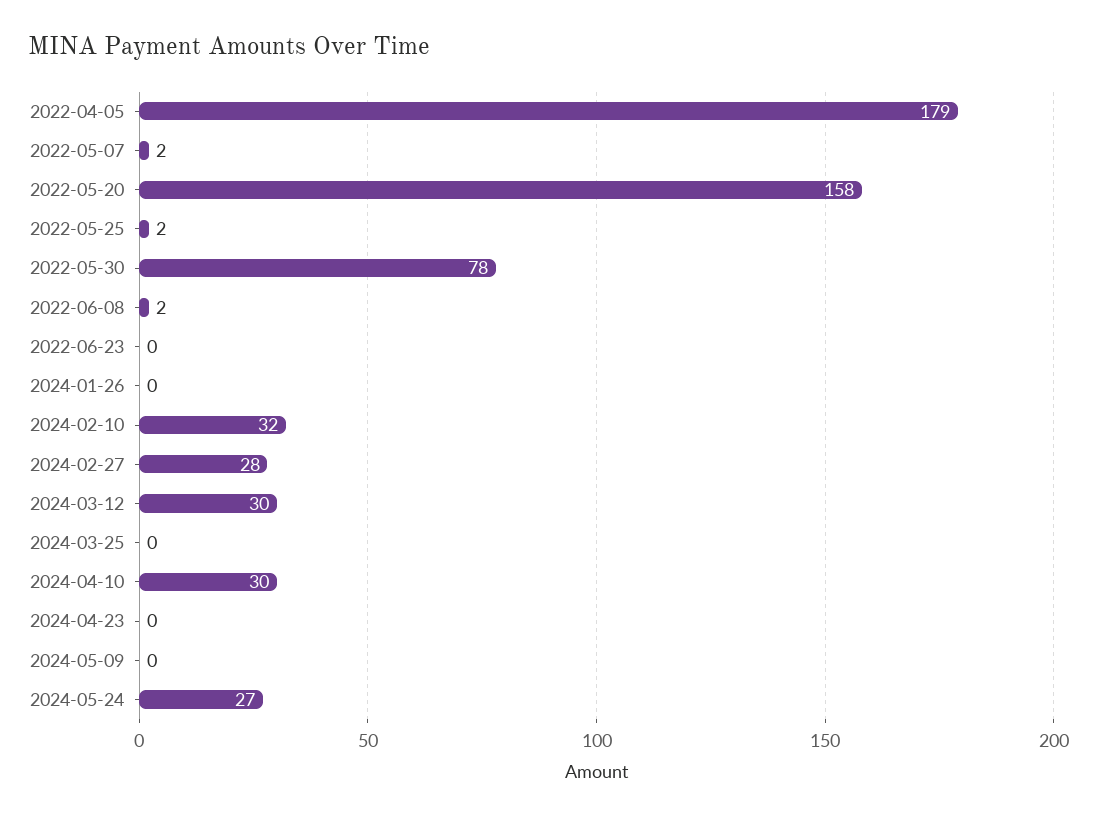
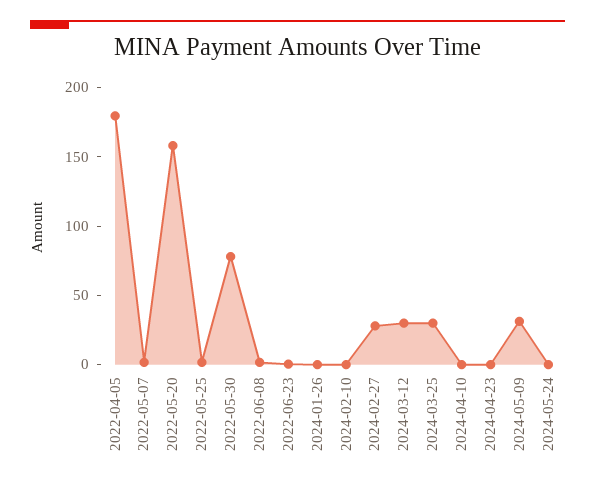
2024-02-10: 32 -> 0
2024-03-25: 0 -> 30
2024-04-10: 30 -> 0
2024-05-09: 0 -> 30
2024-05-24: 27 -> 0

